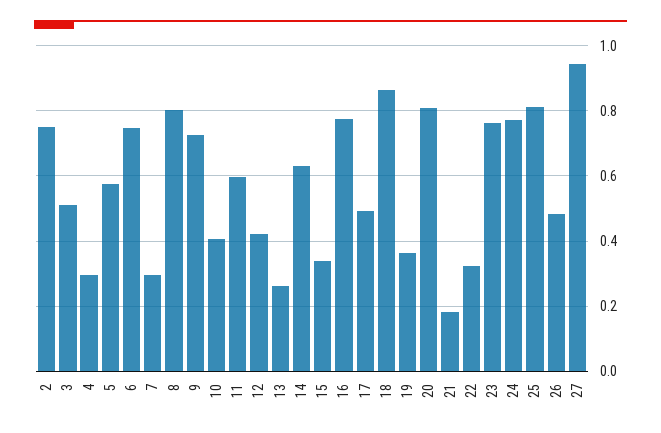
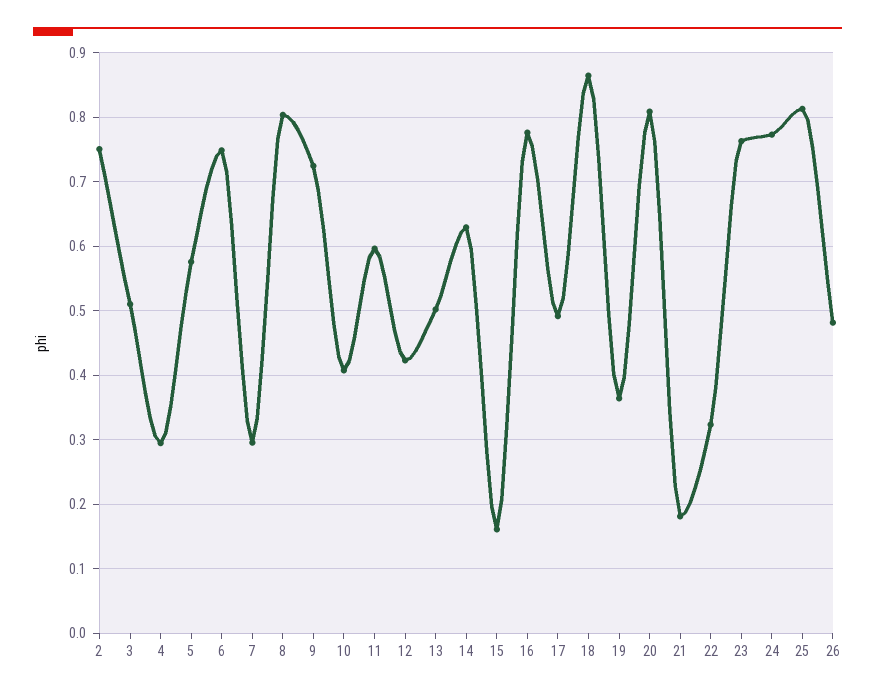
13: 0.26 -> 0.5
15: 0.34 -> 0.16
27: 0.94 -> none

